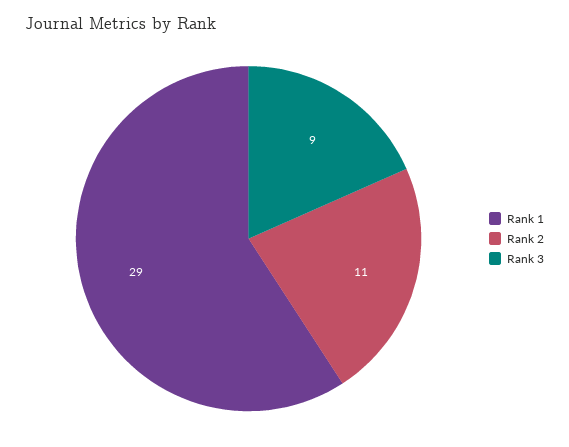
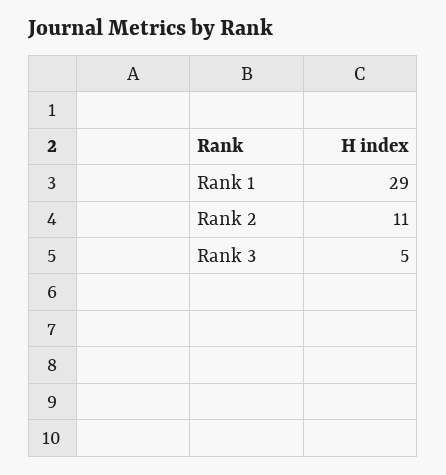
Rank 3: 9 -> 5

